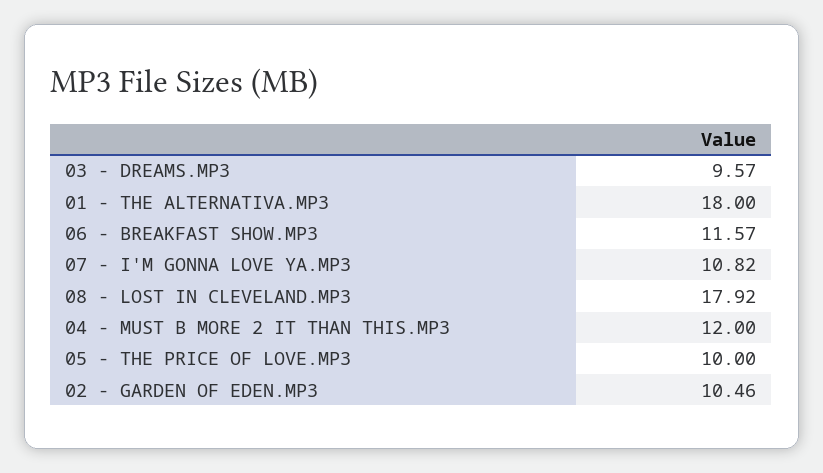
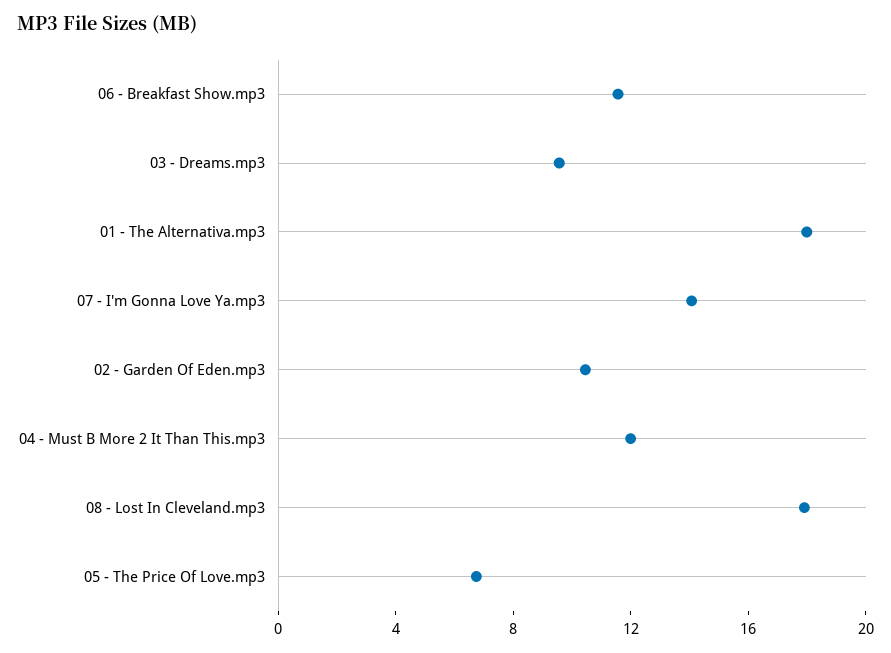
07 - I'M GONNA LOVE YA.MP3: 10.82 -> 14
05 - THE PRICE OF LOVE.MP3: 10 -> 7

